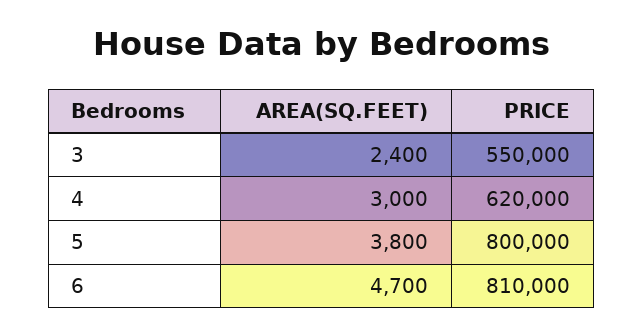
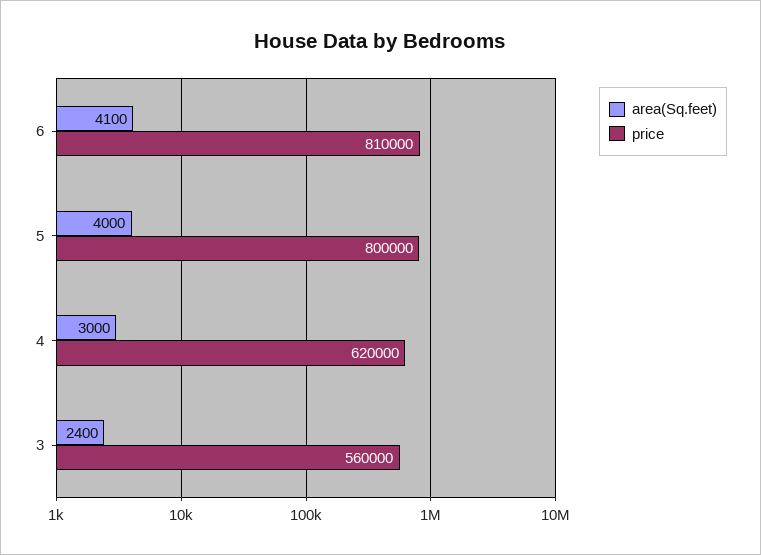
PRICE, 3: 550000 -> 560000
AREA(SQ.FEET), 5: 3800 -> 4000
AREA(SQ.FEET), 6: 4700 -> 4100

